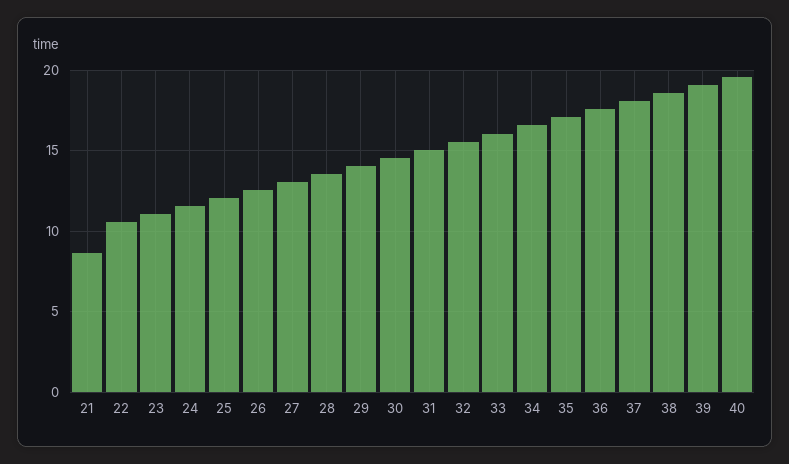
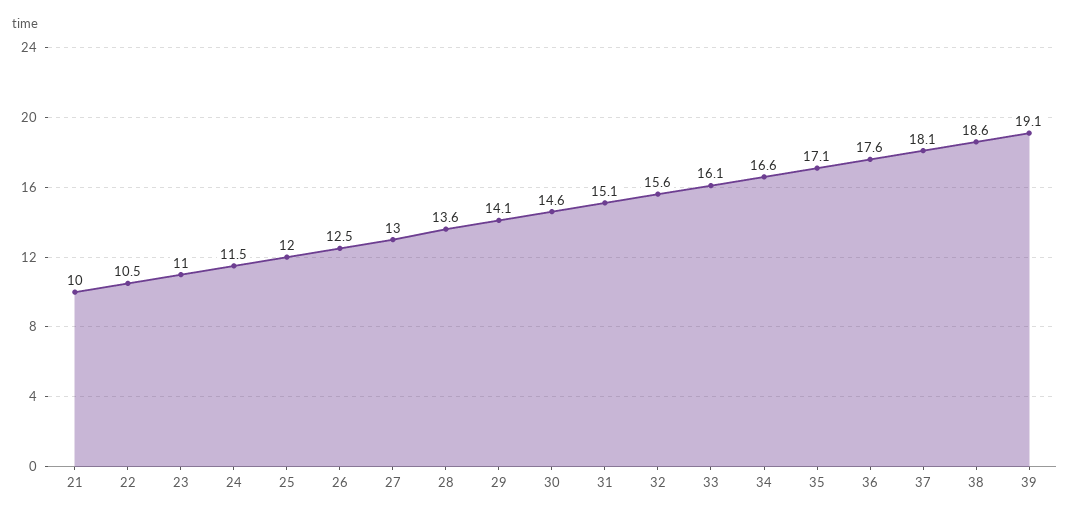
21: 8.5 -> 10
40: 19.5 -> none

